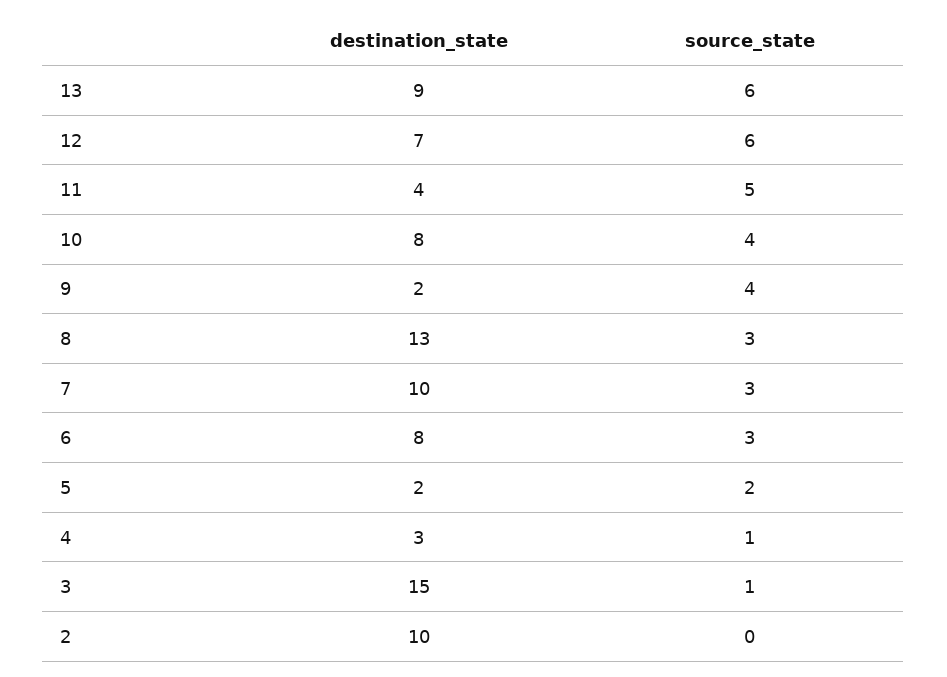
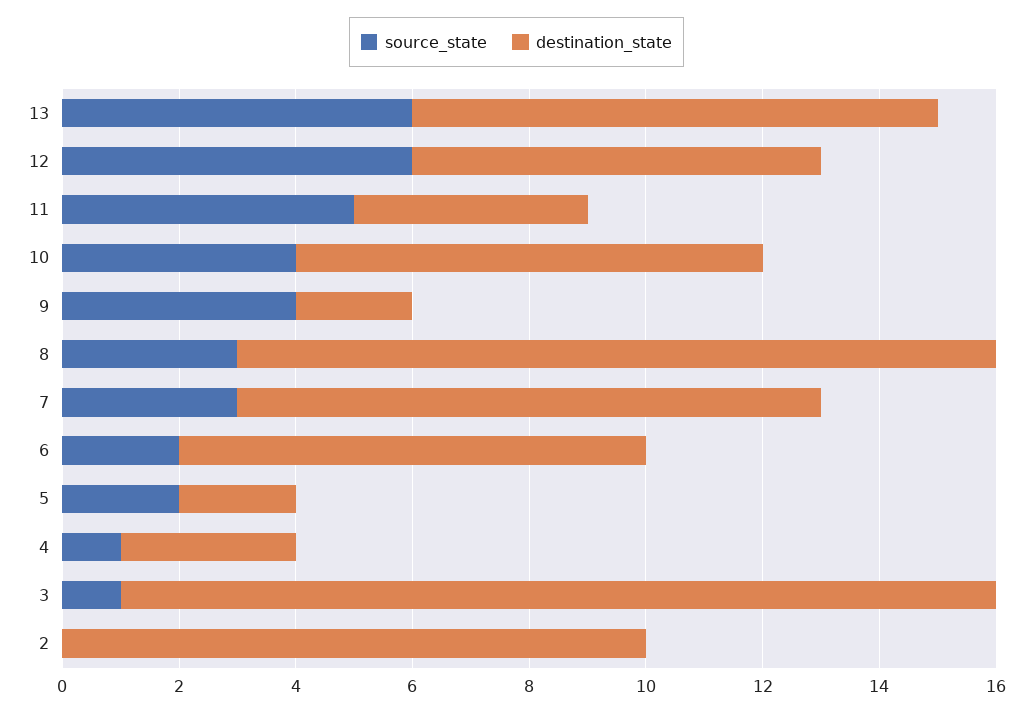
source_state, 6: 3 -> 2

